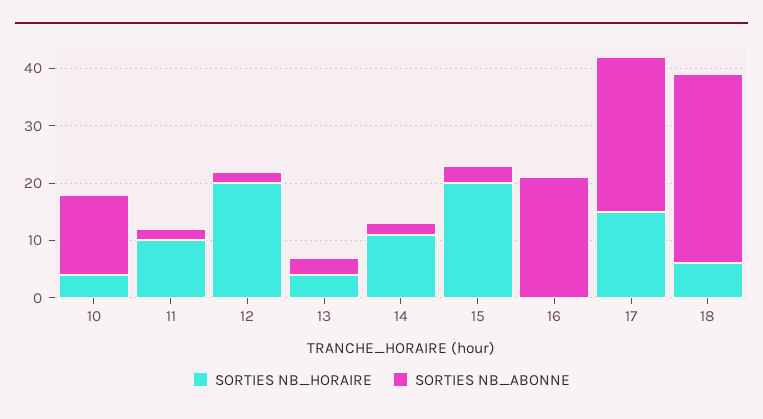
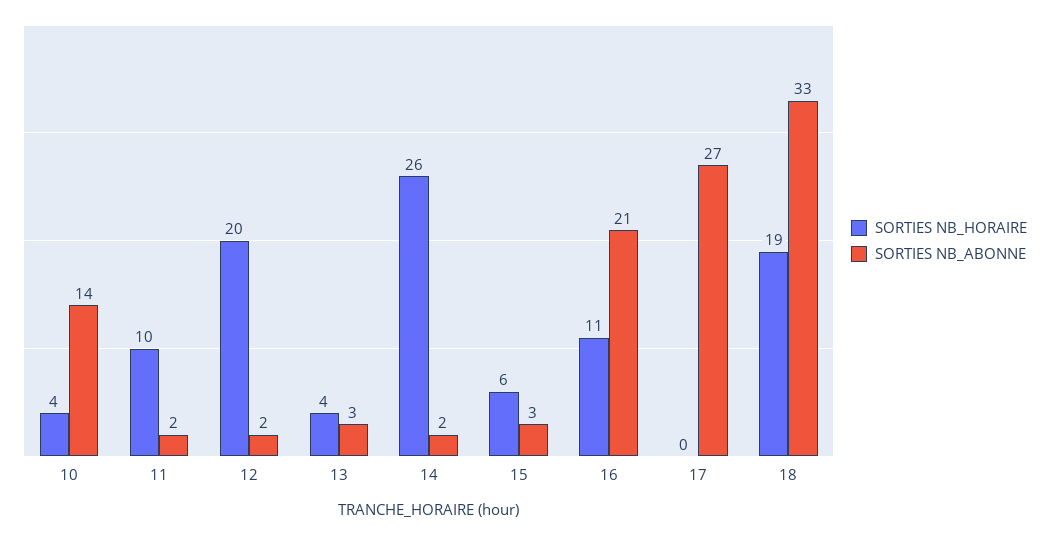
SORTIES NB_HORAIRE, 14: 10 -> 26
SORTIES NB_HORAIRE, 15: 20 -> 6
SORTIES NB_HORAIRE, 16: 0 -> 11
SORTIES NB_HORAIRE, 17: 15 -> 0
SORTIES NB_HORAIRE, 18: 5 -> 19

